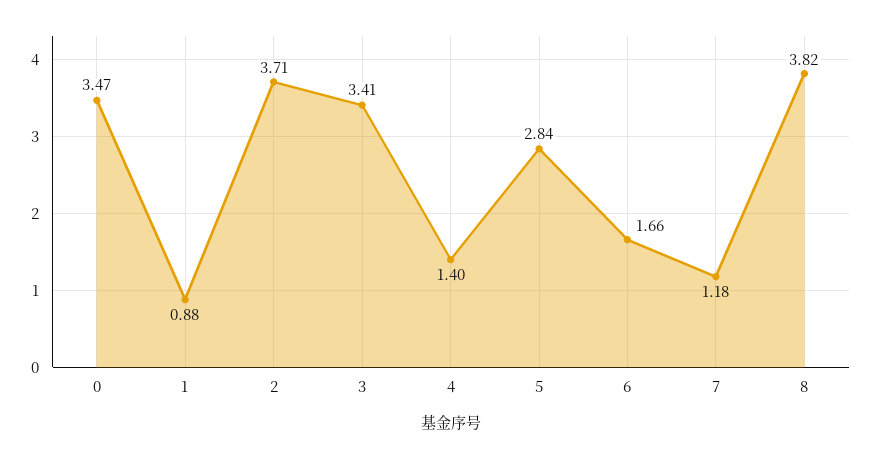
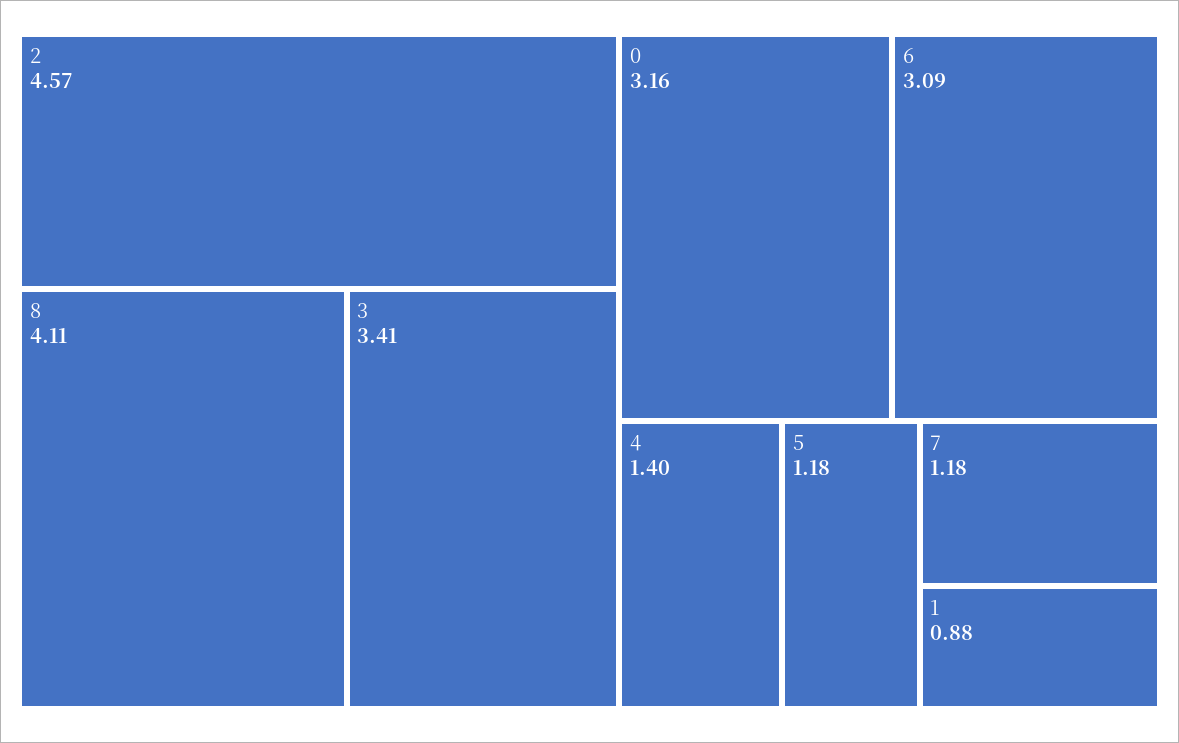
0: 3.47 -> 3.16
2: 3.71 -> 4.57
5: 2.84 -> 1.18
6: 1.66 -> 3.09
8: 3.82 -> 4.11

